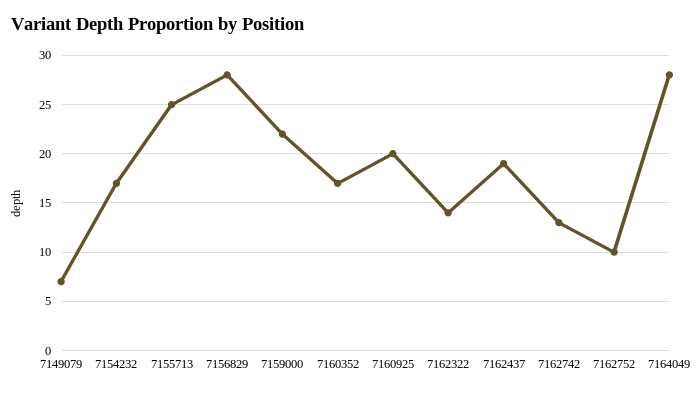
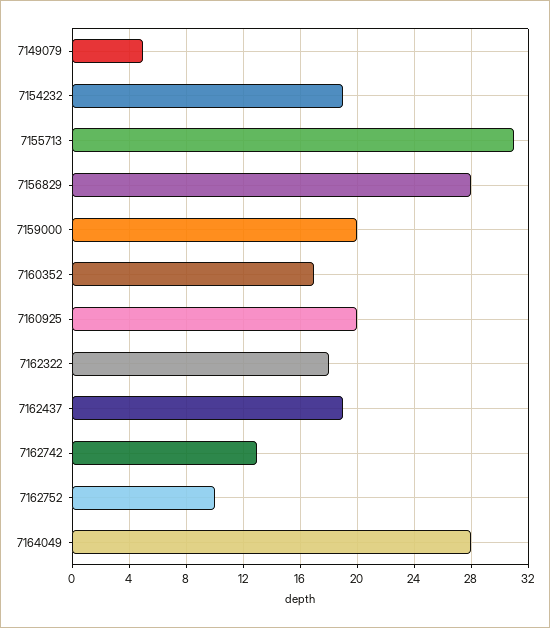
7149079: 7 -> 5
7154232: 17 -> 19
7155713: 25 -> 31
7159000: 22 -> 20
7162322: 14 -> 18

